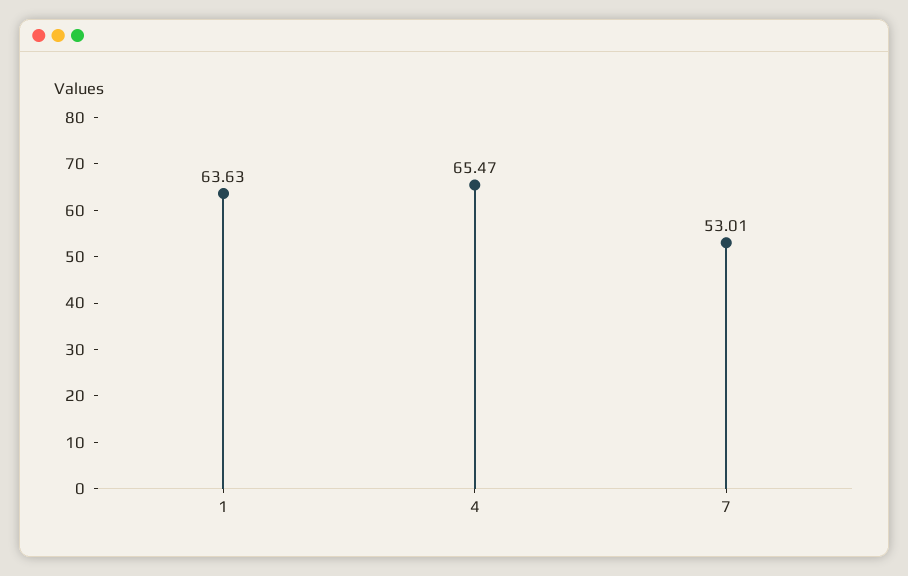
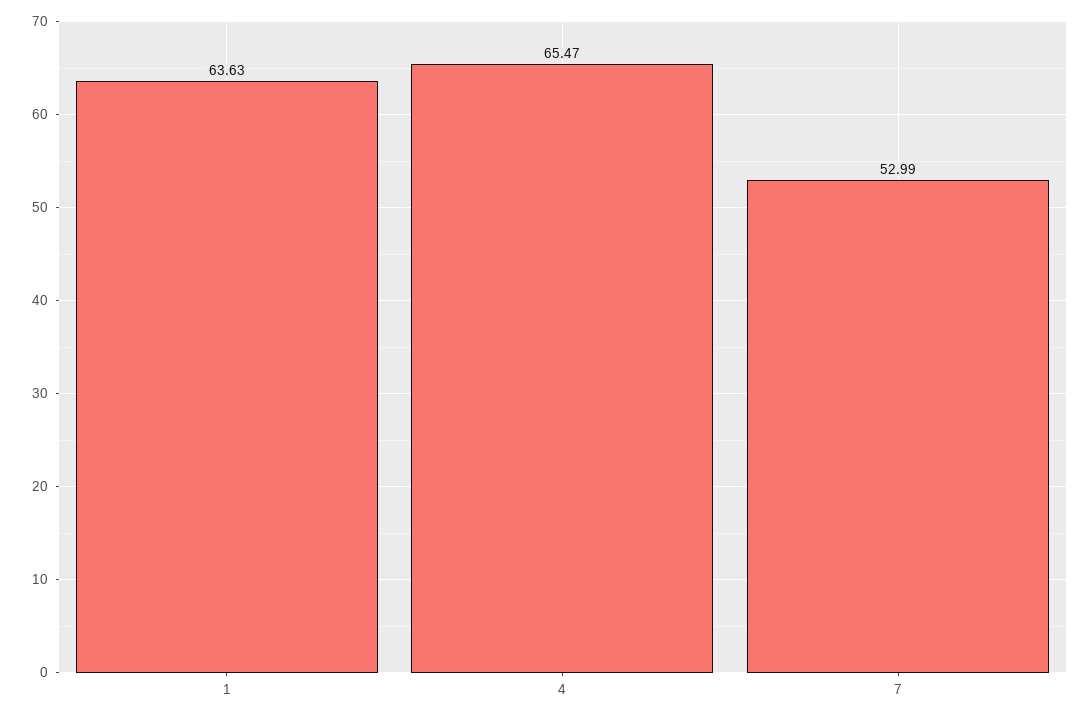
7: 53.01 -> 52.99

